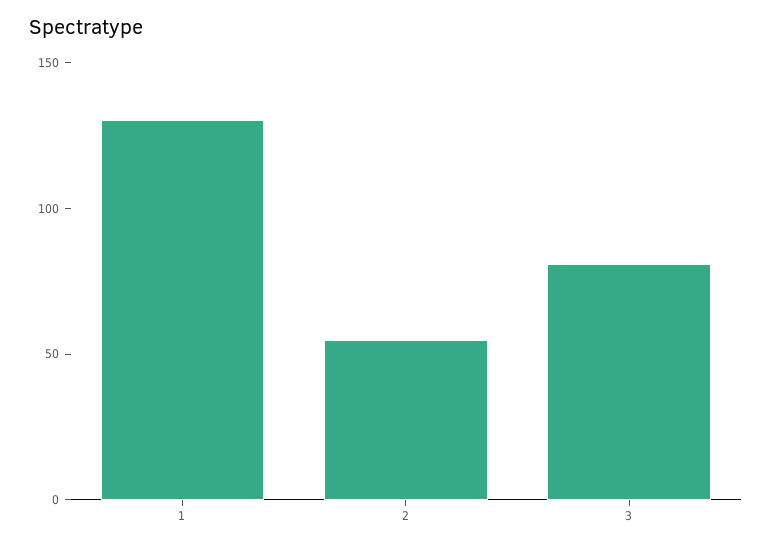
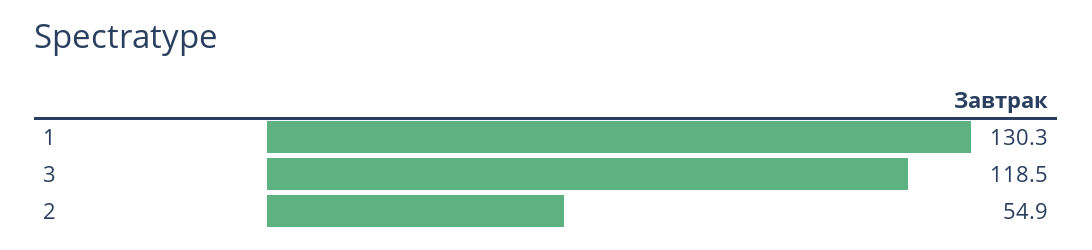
3: 80 -> 118.5

